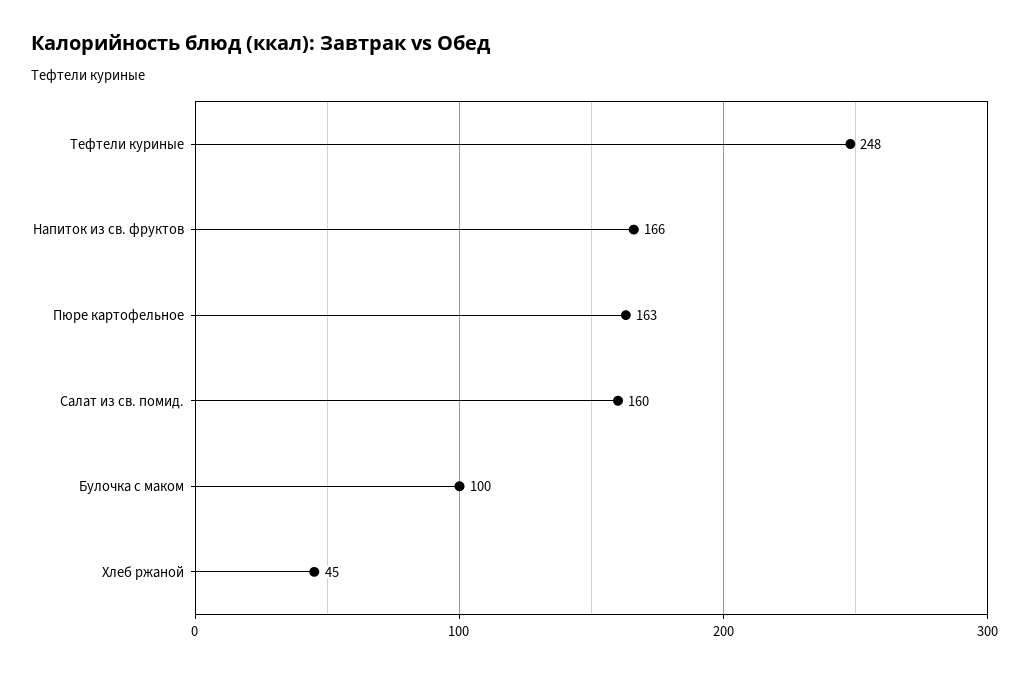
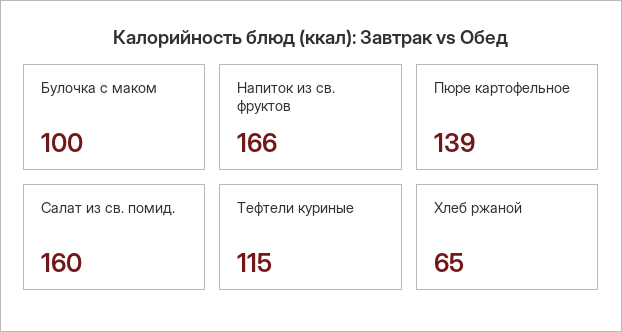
Тефтели куриные: 248 -> 115
Пюре картофельное: 163 -> 139
Хлеб ржаной: 45 -> 65

